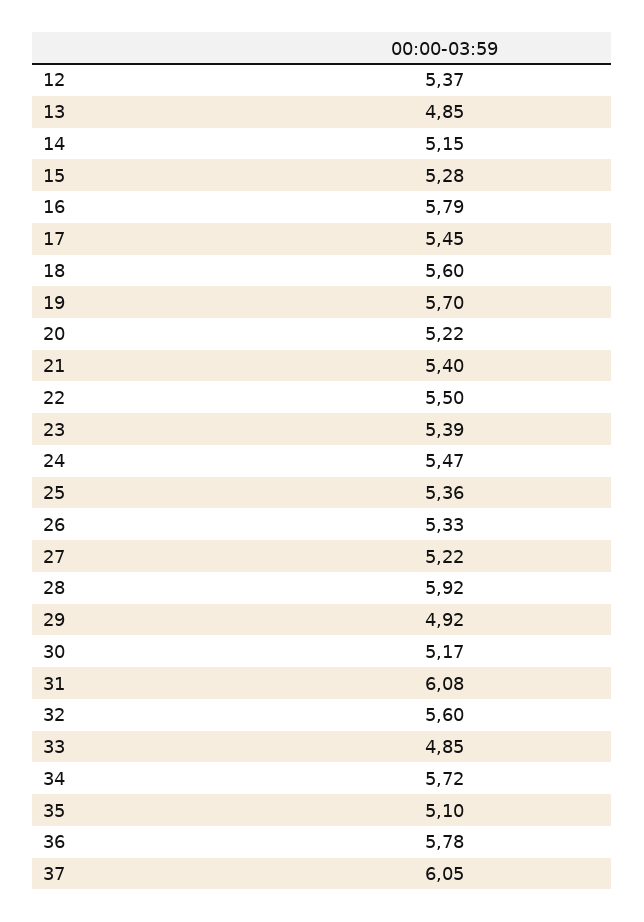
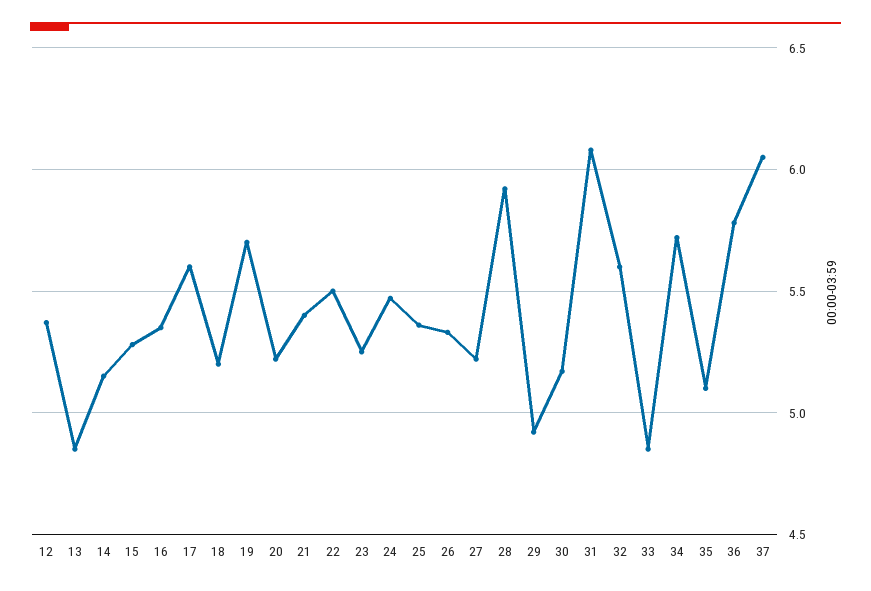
16: 5.79 -> 5.35
17: 5.45 -> 5.6
18: 5.6 -> 5.2
23: 5.39 -> 5.25

